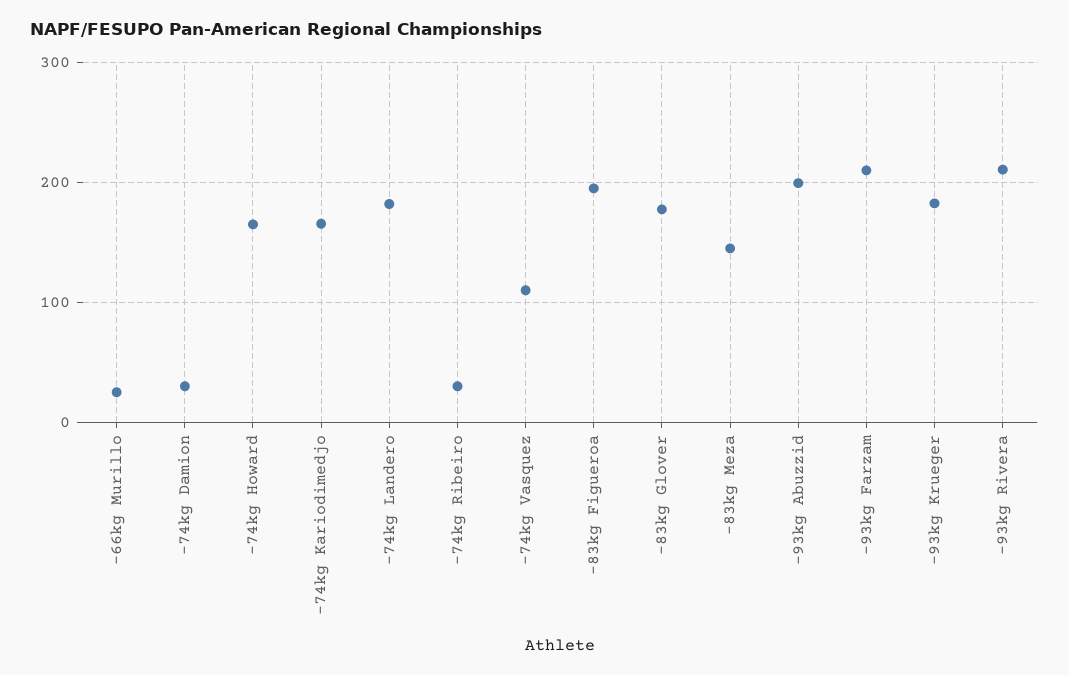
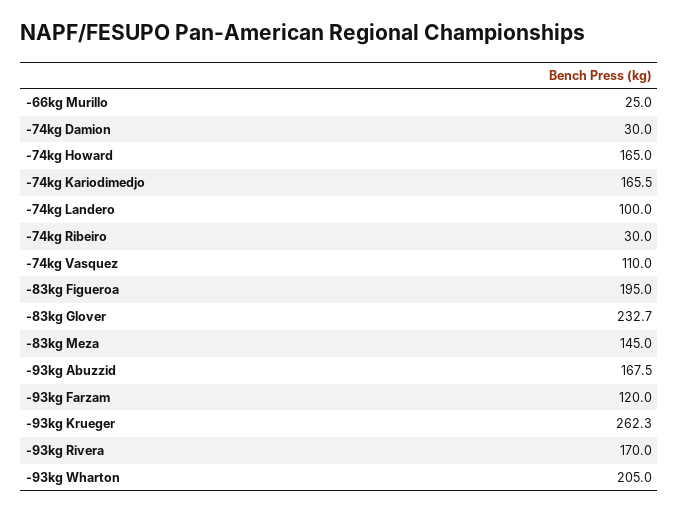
-74kg Landero: 180 -> 100
-83kg Glover: 180 -> 232.7
-93kg Abuzzid: 200 -> 167.5
-93kg Farzam: 210 -> 120
-93kg Krueger: 180 -> 262.3
-93kg Rivera: 210 -> 170
-93kg Wharton: none -> 205

